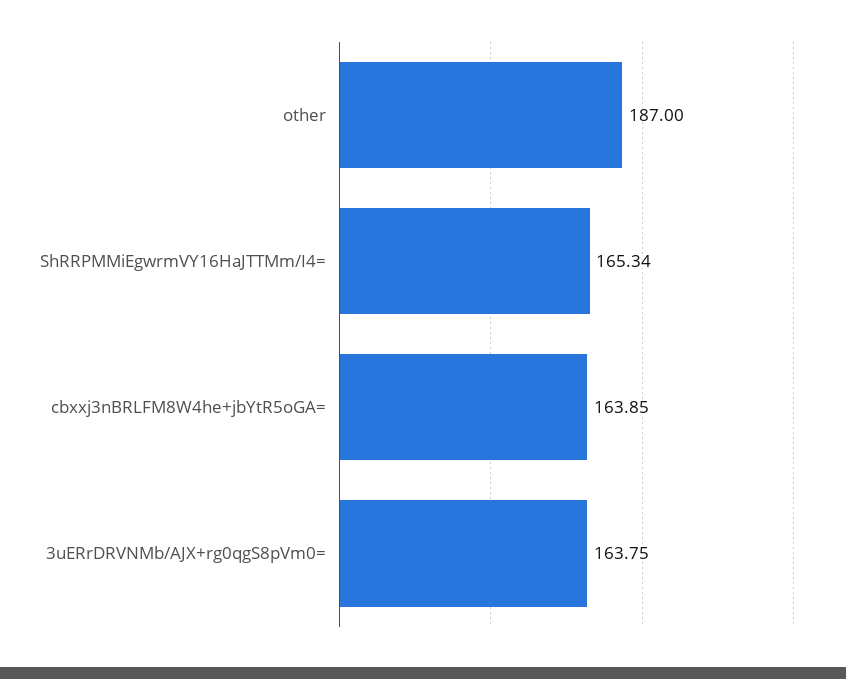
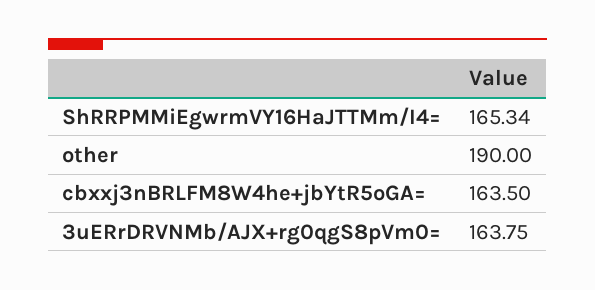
other: 187 -> 190
cbxxj3nBRLFM8W4he+jbYtR5oGA=: 163.85 -> 163.5

